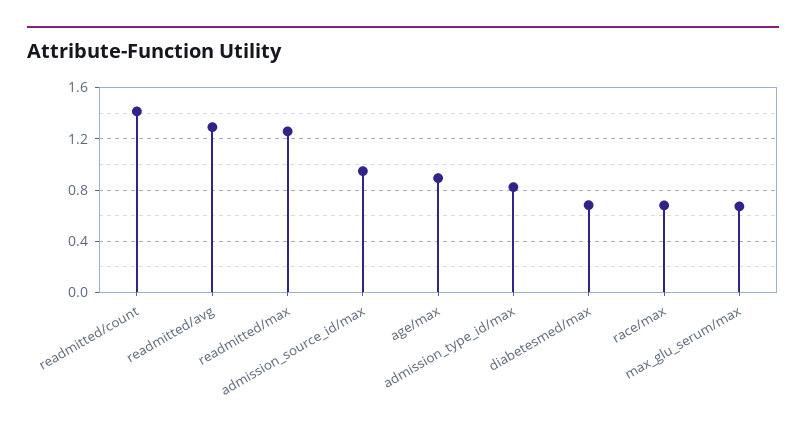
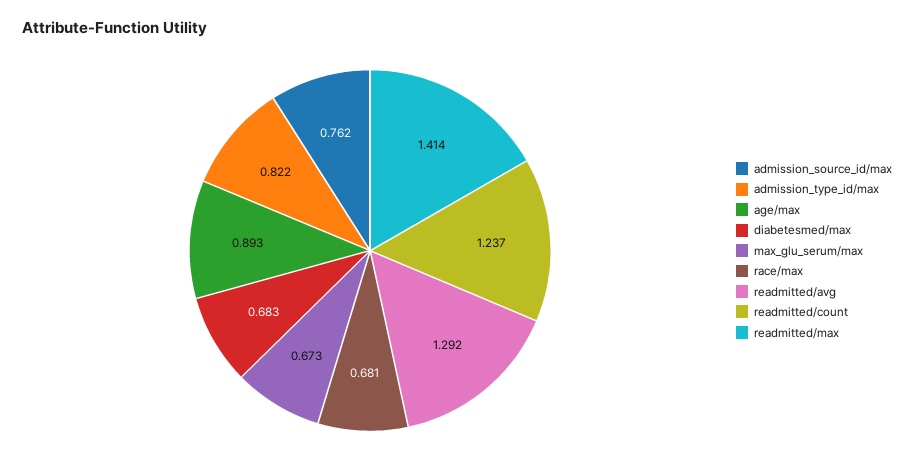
readmitted/count: 1.4 -> 1.237
readmitted/max: 1.25 -> 1.414
admission_source_id/max: 0.95 -> 0.762

